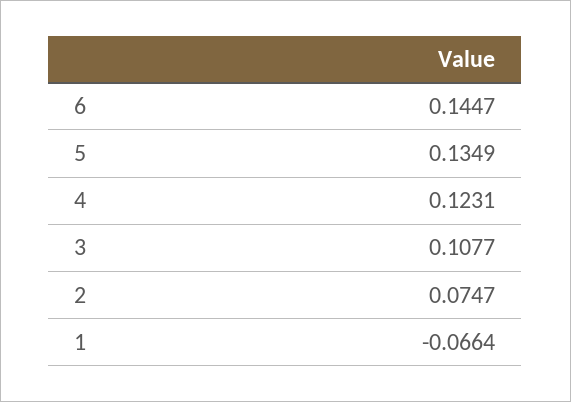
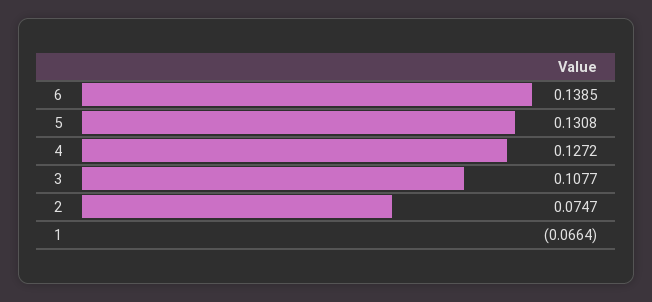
6: 0.1447 -> 0.1385
5: 0.1349 -> 0.1308
4: 0.1231 -> 0.1272

